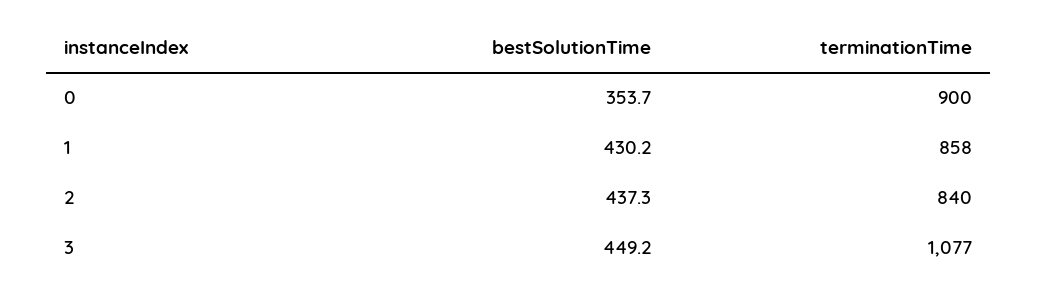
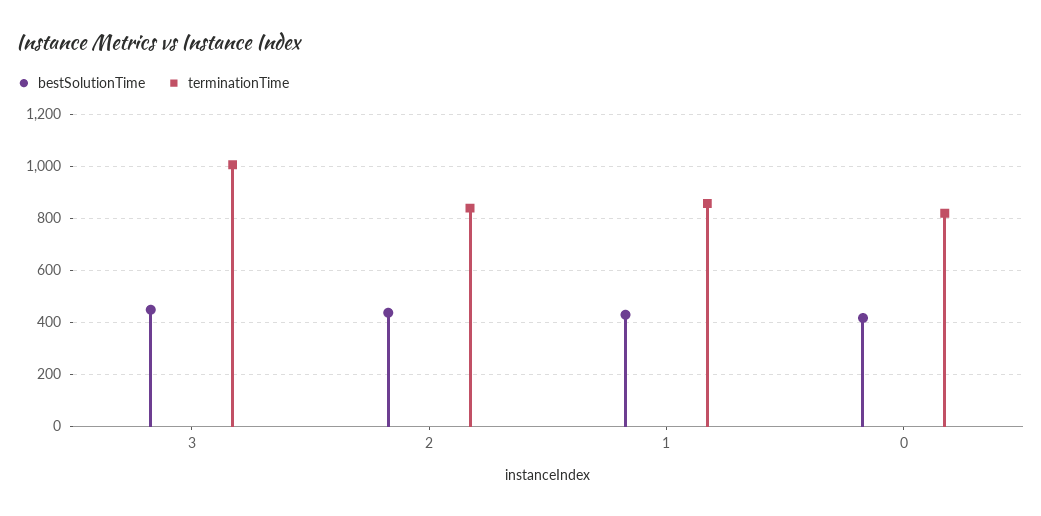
bestSolutionTime, 0: 353.7 -> 425
terminationTime, 0: 900 -> 825
terminationTime, 3: 1077 -> 1000

